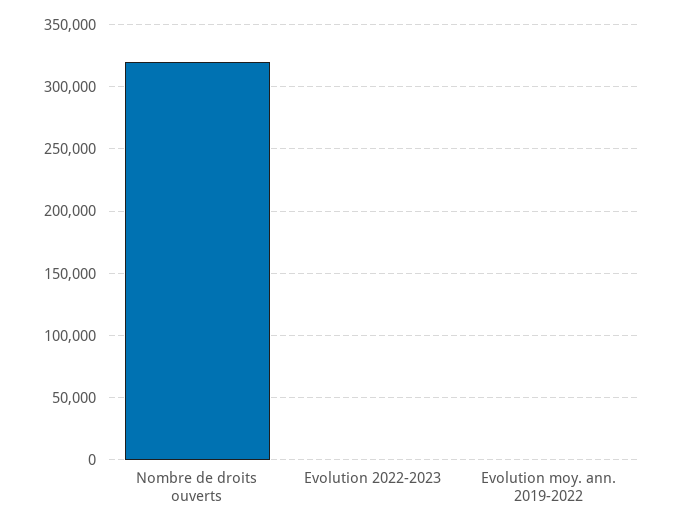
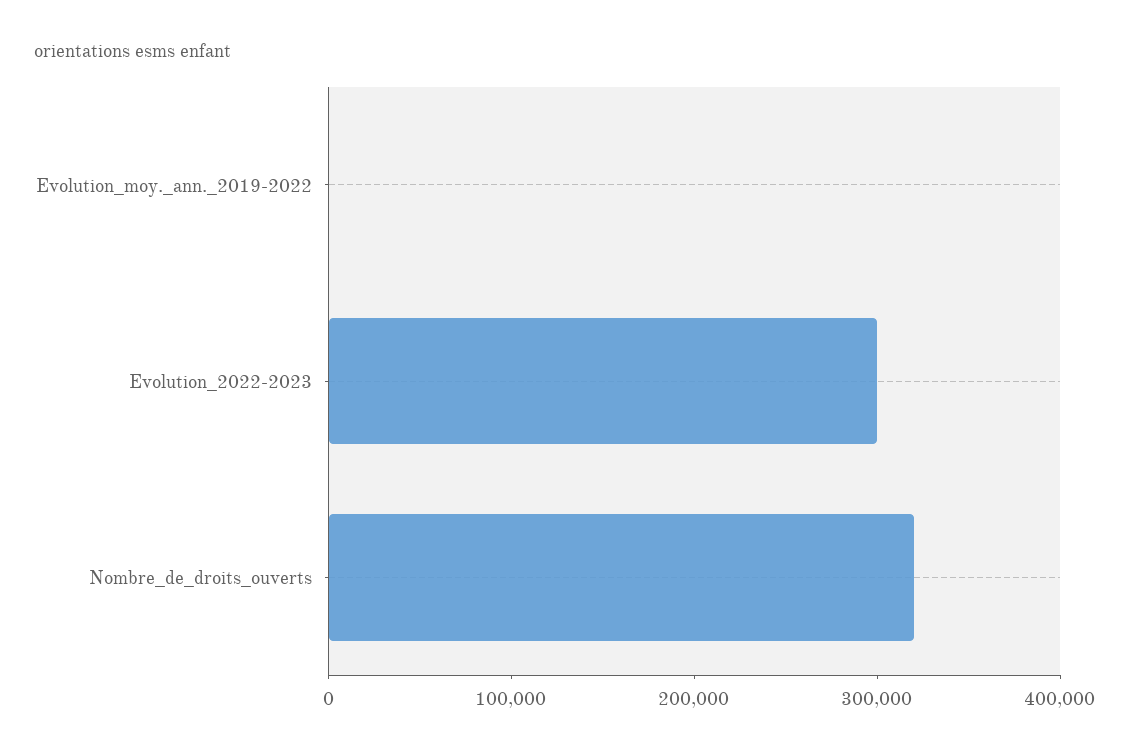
Evolution 2022-2023: 0 -> 300000

